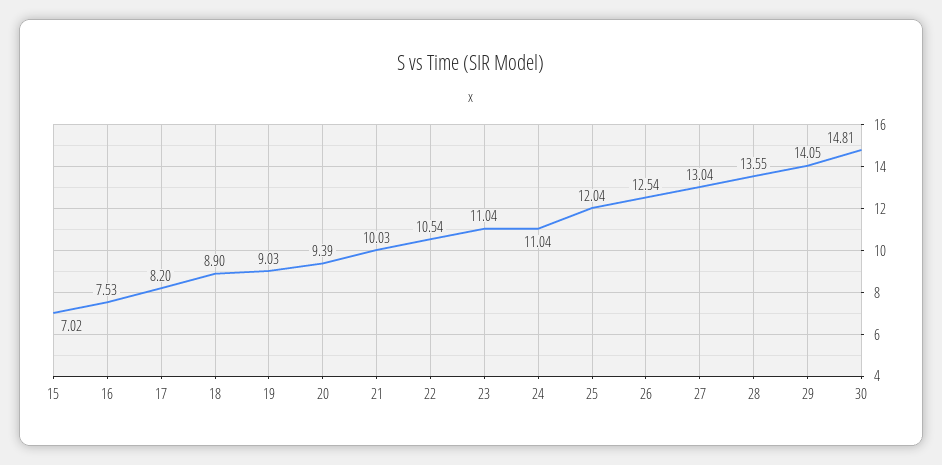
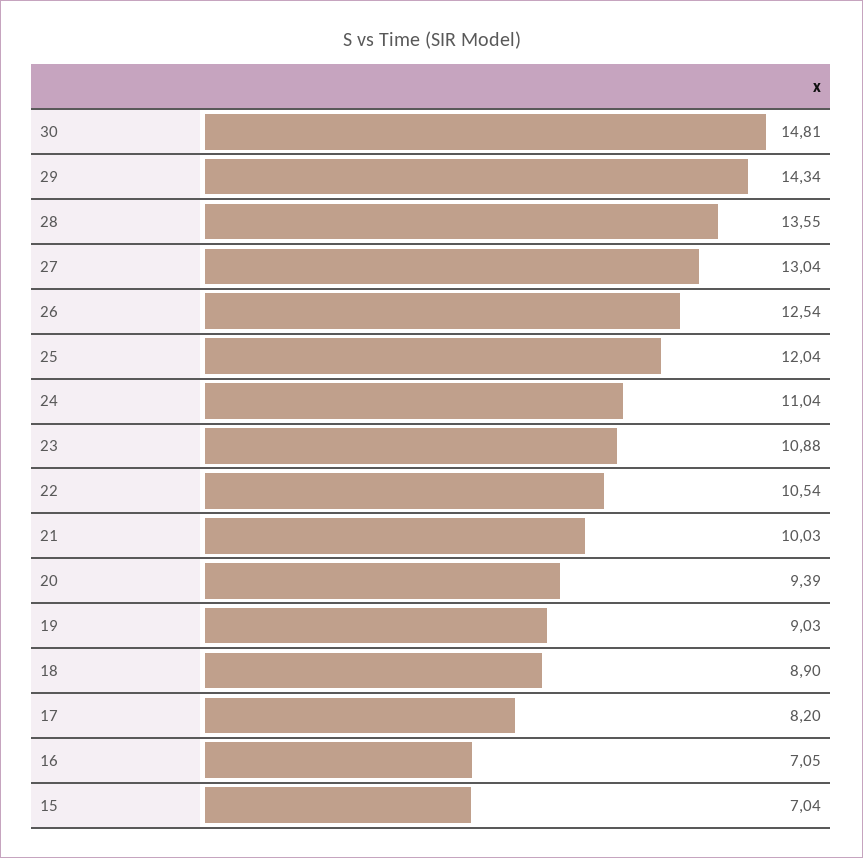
15: 7.02 -> 7.04
16: 7.53 -> 7.05
23: 11.04 -> 10.88
29: 14.05 -> 14.34

